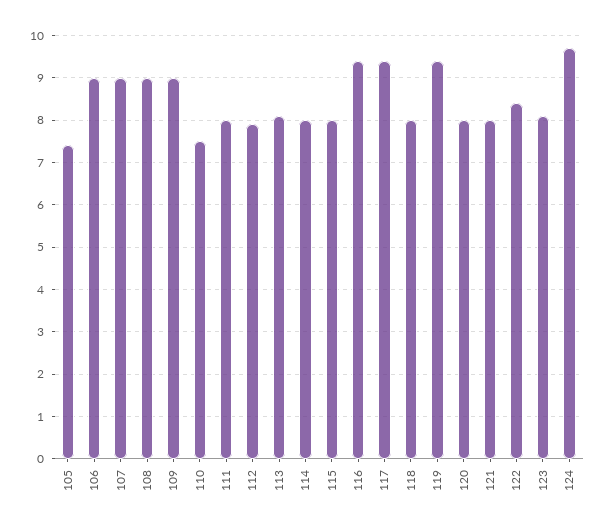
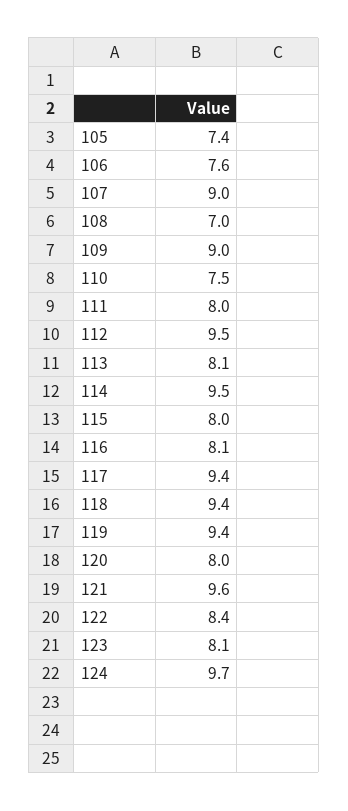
106: 9 -> 7.6
108: 9 -> 7
112: 8 -> 9.5
114: 8 -> 9.5
116: 9.5 -> 8.1
118: 8 -> 9.4
121: 8 -> 9.6

